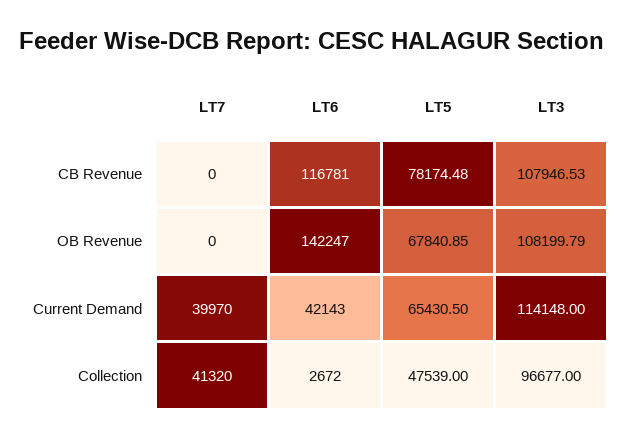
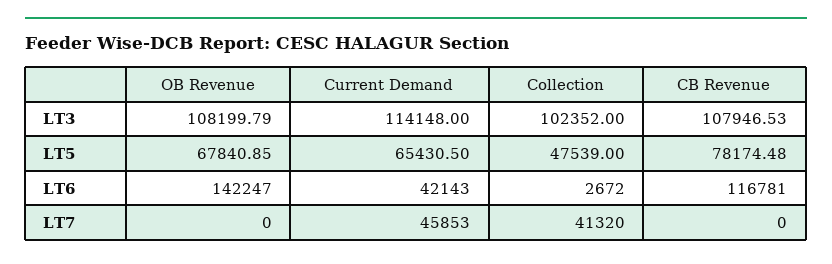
LT7, Current Demand: 39970 -> 45853
LT3, Collection: 96677 -> 102352

